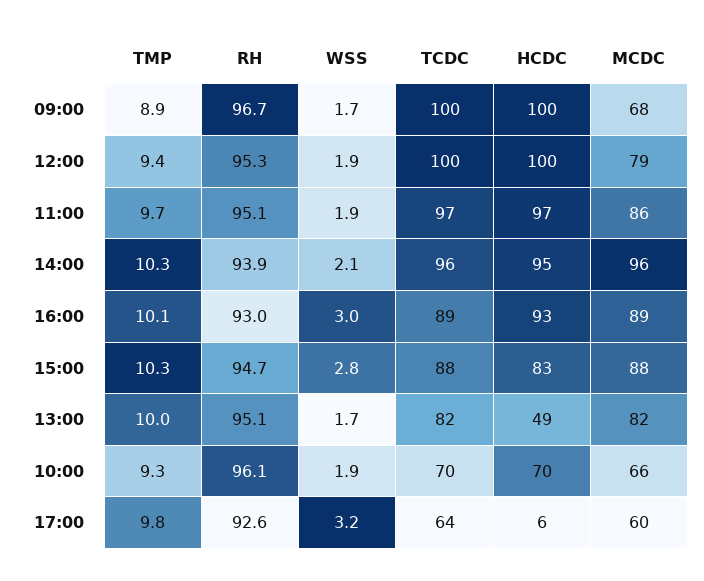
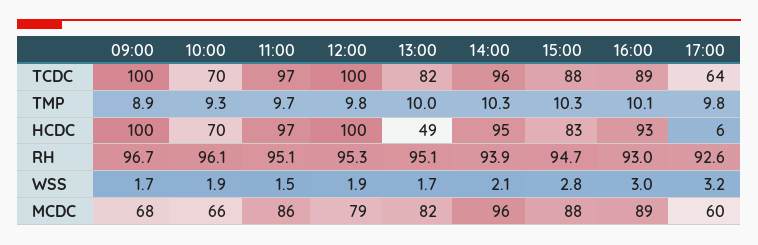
TMP, 12:00: 9.4 -> 9.8
WSS, 11:00: 1.9 -> 1.5

